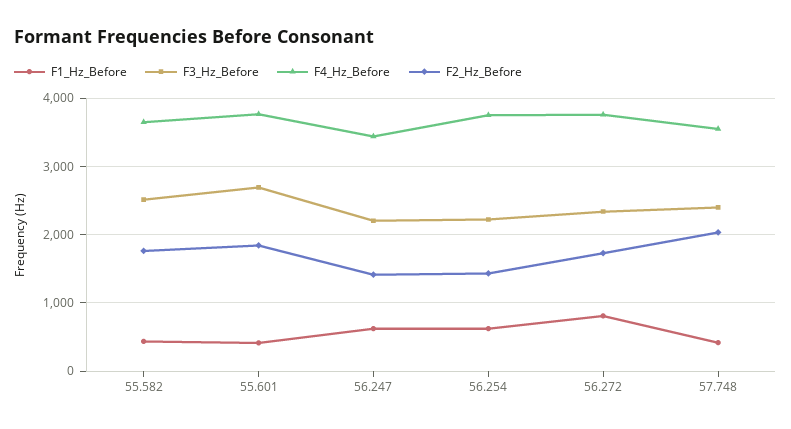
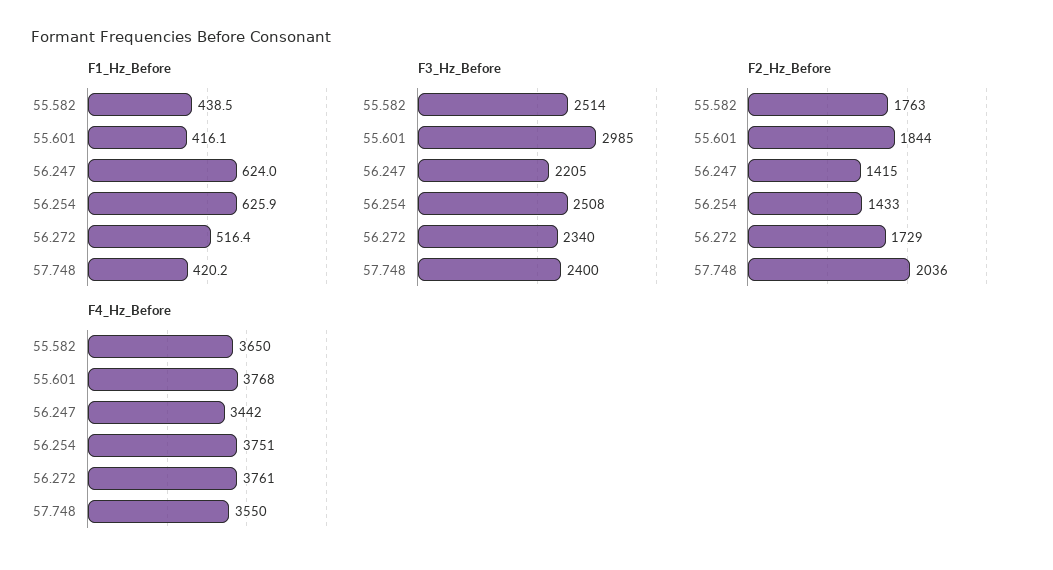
F3_Hz_Before, 55.601: 2700 -> 2985
F3_Hz_Before, 56.254: 2200 -> 2508
F1_Hz_Before, 56.272: 800 -> 516.4

